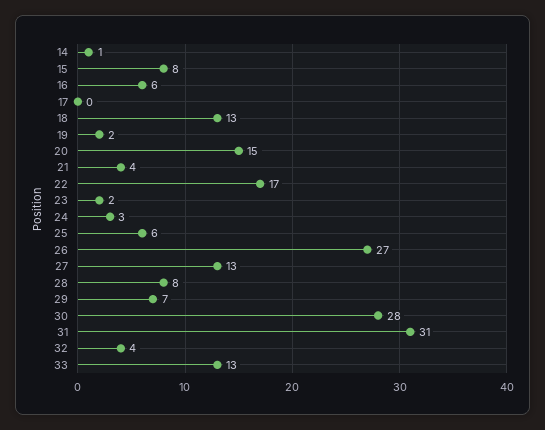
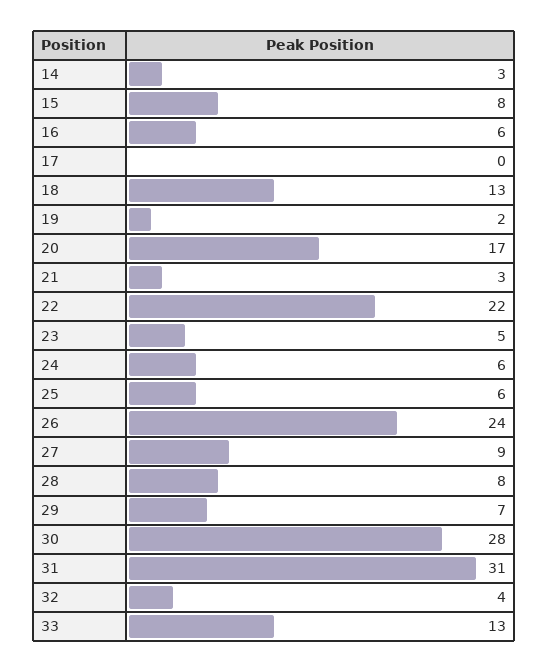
14: 1 -> 3
20: 15 -> 17
21: 4 -> 3
22: 17 -> 22
23: 2 -> 5
24: 3 -> 6
26: 27 -> 24
27: 13 -> 9

